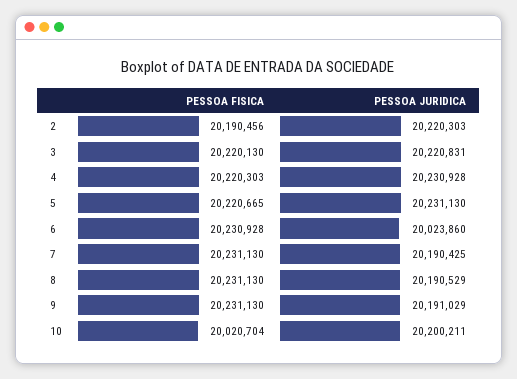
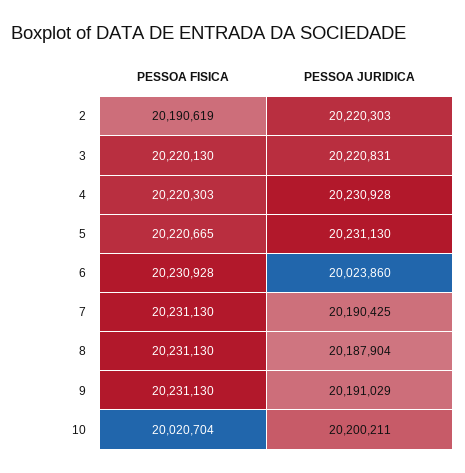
PESSOA FISICA, 2: 20190456 -> 20190619
PESSOA JURIDICA, 8: 20190529 -> 20187904

